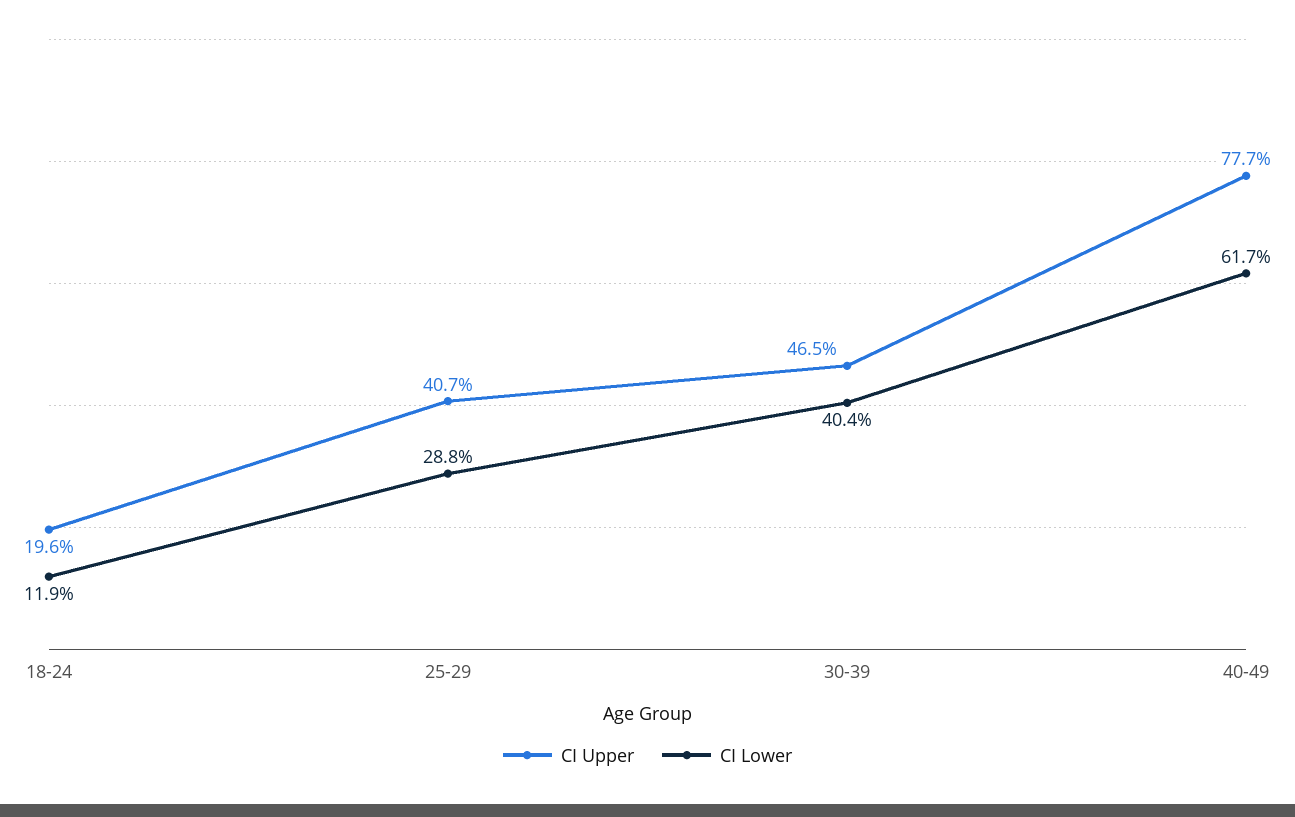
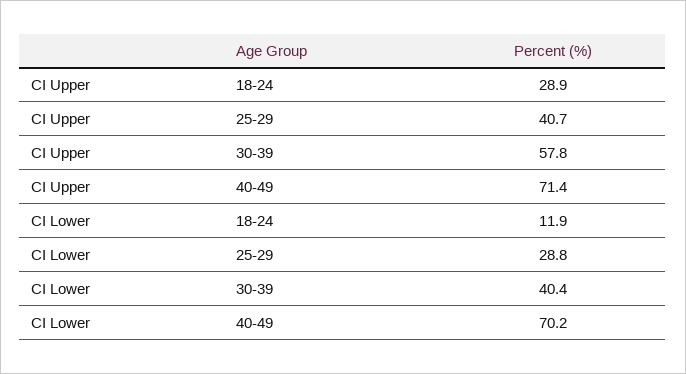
CI Upper, 18-24: 19.6 -> 28.9
CI Upper, 30-39: 46.5 -> 57.8
CI Upper, 40-49: 77.7 -> 71.4
CI Lower, 40-49: 61.7 -> 70.2

